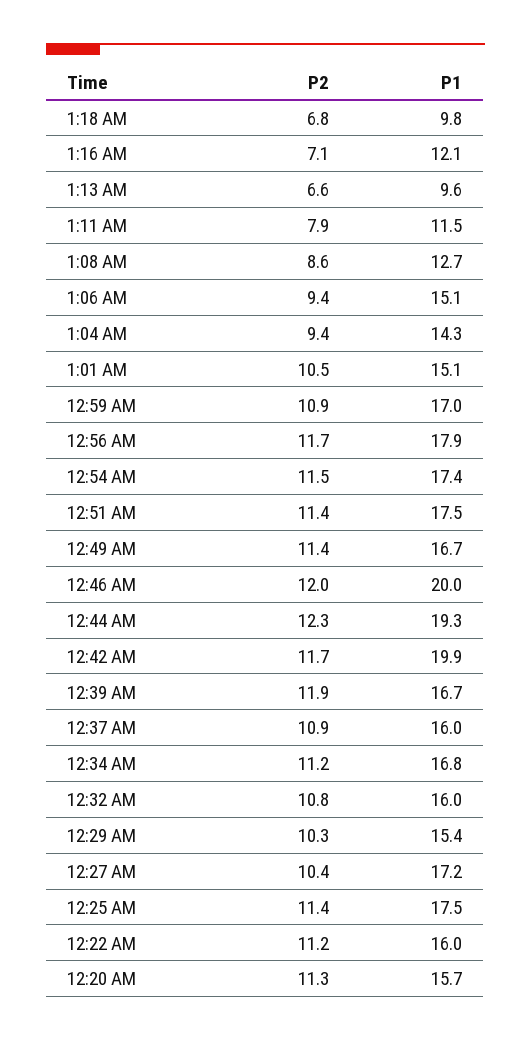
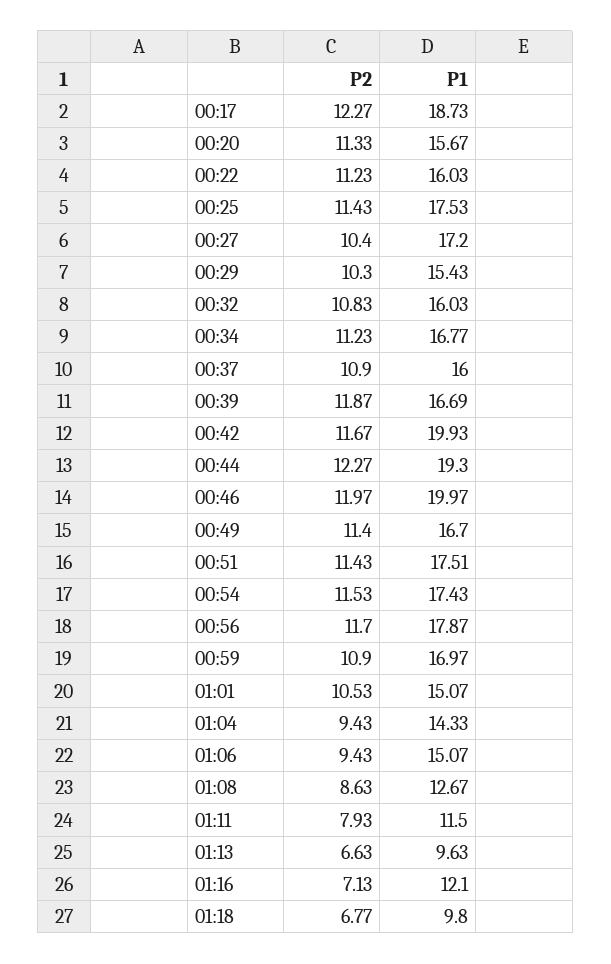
P2, 00:17: none -> 12.27
P1, 00:17: none -> 18.73

